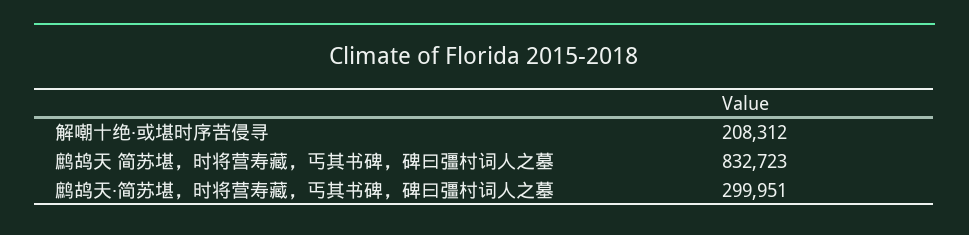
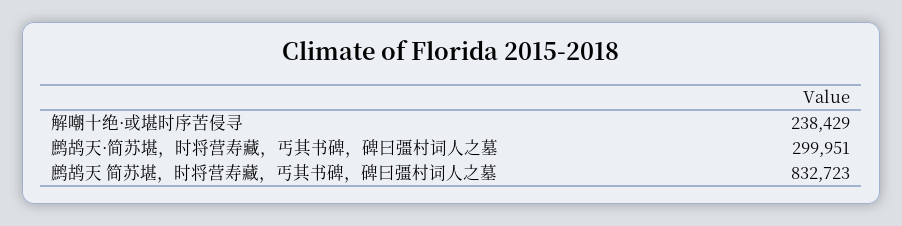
解嘲十绝·或堪时序苦侵寻: 208312 -> 238429

